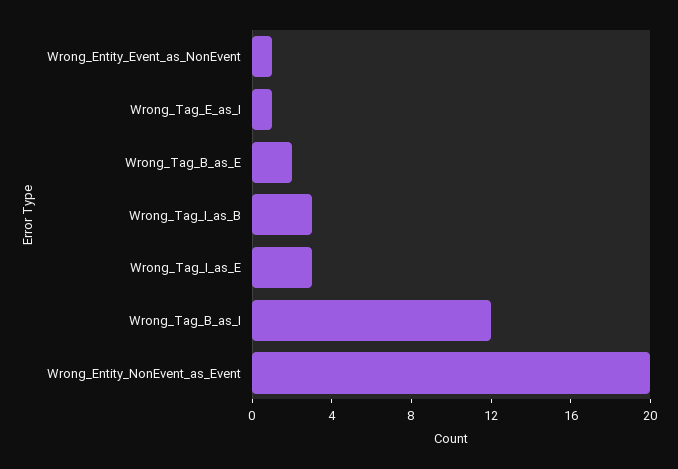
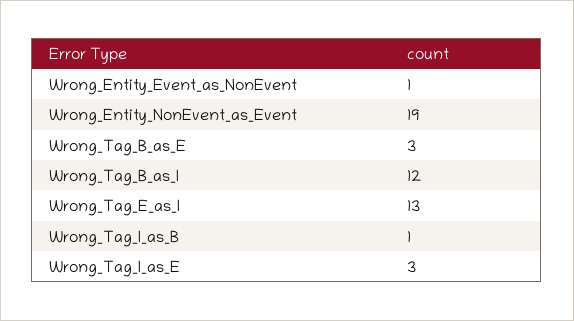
Wrong_Tag_E_as_I: 1 -> 13
Wrong_Tag_B_as_E: 2 -> 3
Wrong_Tag_I_as_B: 3 -> 1
Wrong_Entity_NonEvent_as_Event: 20 -> 19

